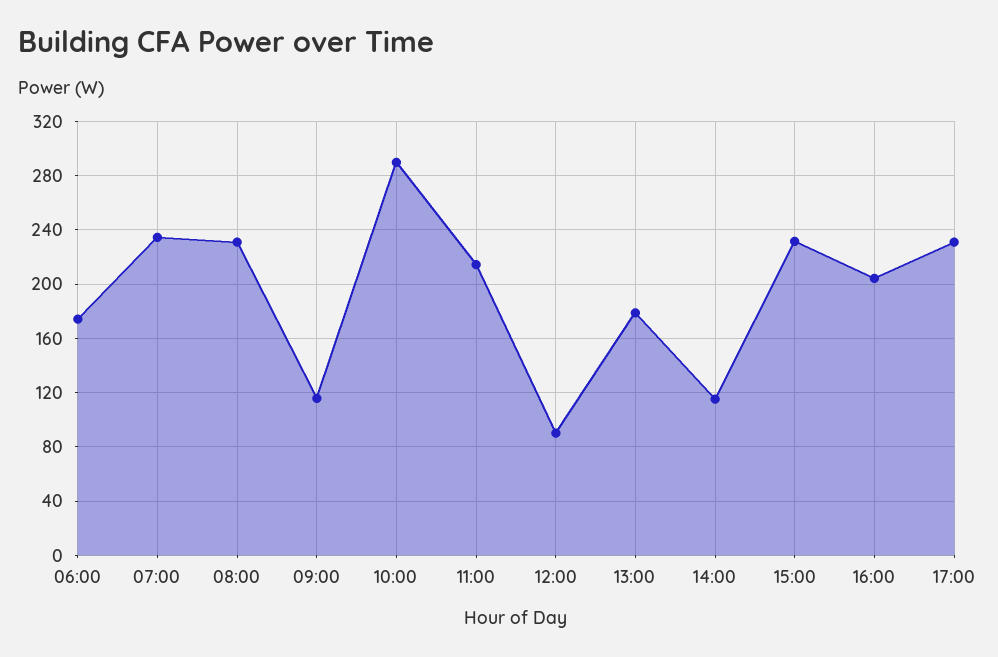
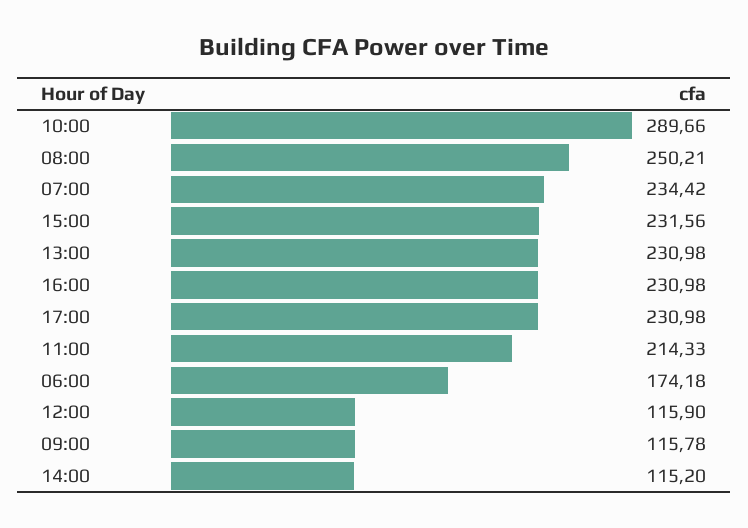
08:00: 230 -> 250.21
12:00: 90 -> 115.9
13:00: 180 -> 230.98
16:00: 205 -> 230.98

